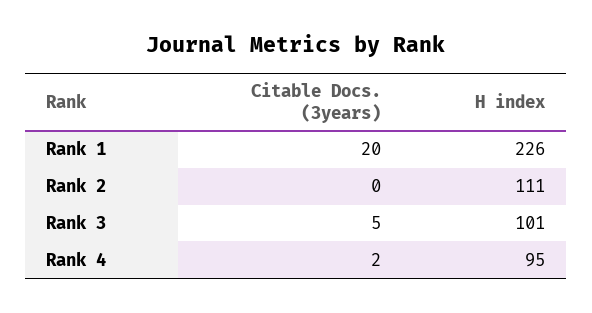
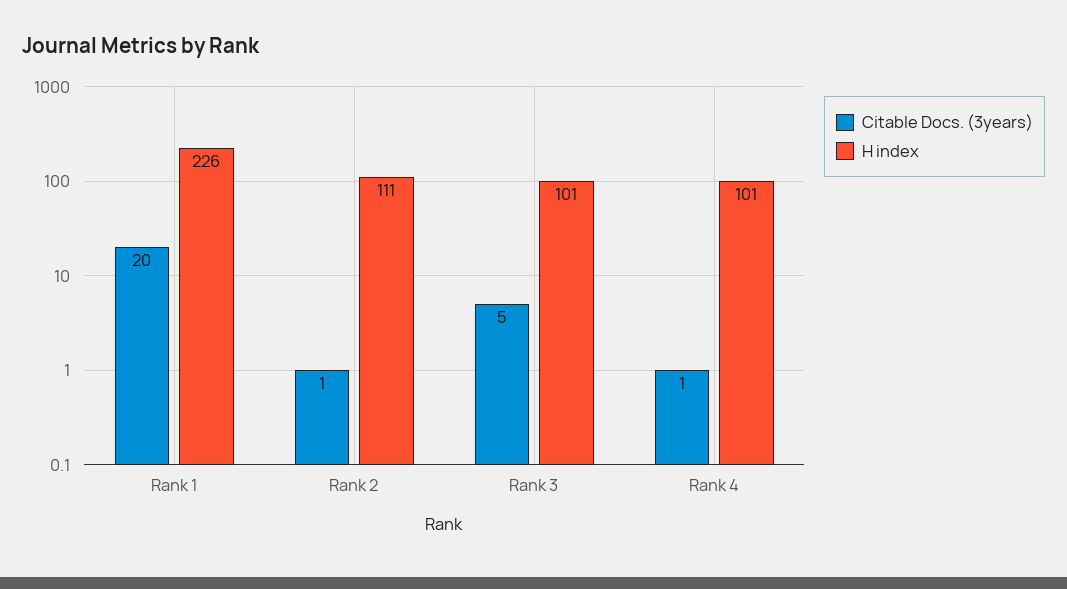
Citable Docs. (3years), Rank 2: 0 -> 1
Citable Docs. (3years), Rank 4: 2 -> 1
H index, Rank 4: 95 -> 101

